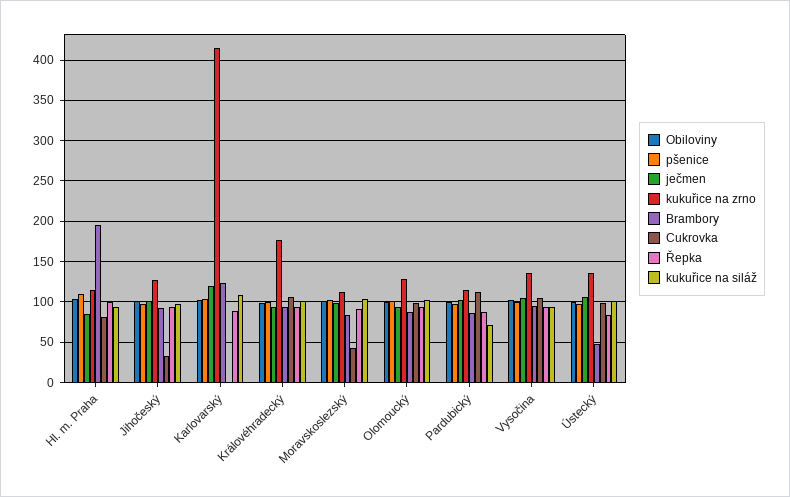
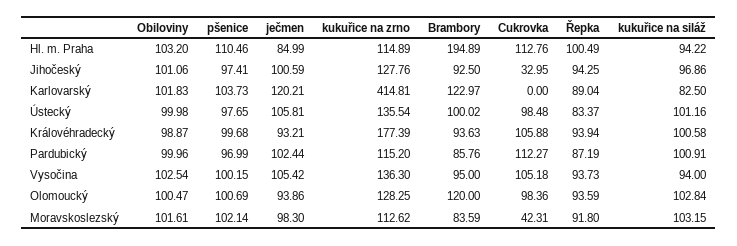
Cukrovka, Hl. m. Praha: 80 -> 112.76
kukuřice na siláž, Karlovarský: 110 -> 82.5
Brambory, Olomoucký: 90 -> 120
kukuřice na siláž, Pardubický: 70 -> 100.91
Brambory, Ústecký: 50 -> 100.02

